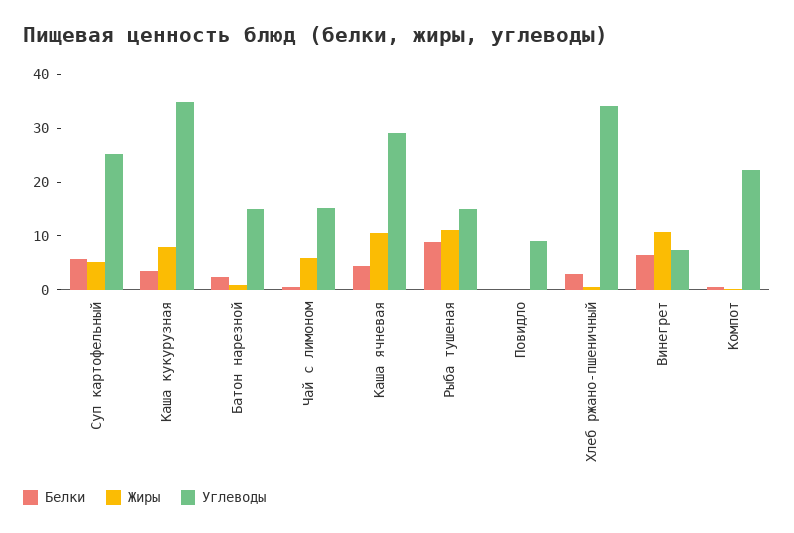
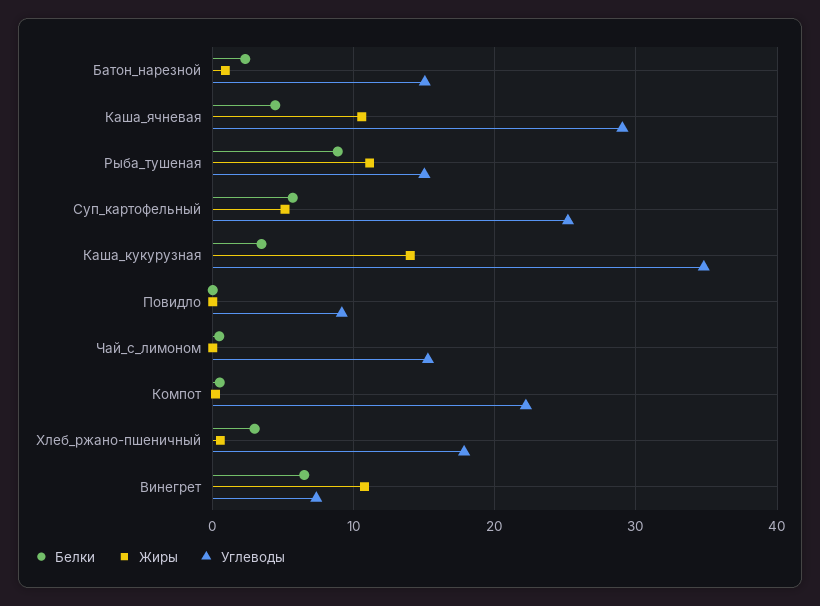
Жиры, Каша кукурузная: 8 -> 14
Жиры, Чай с лимоном: 6 -> 0
Углеводы, Хлеб ржано-пшеничный: 34 -> 18

